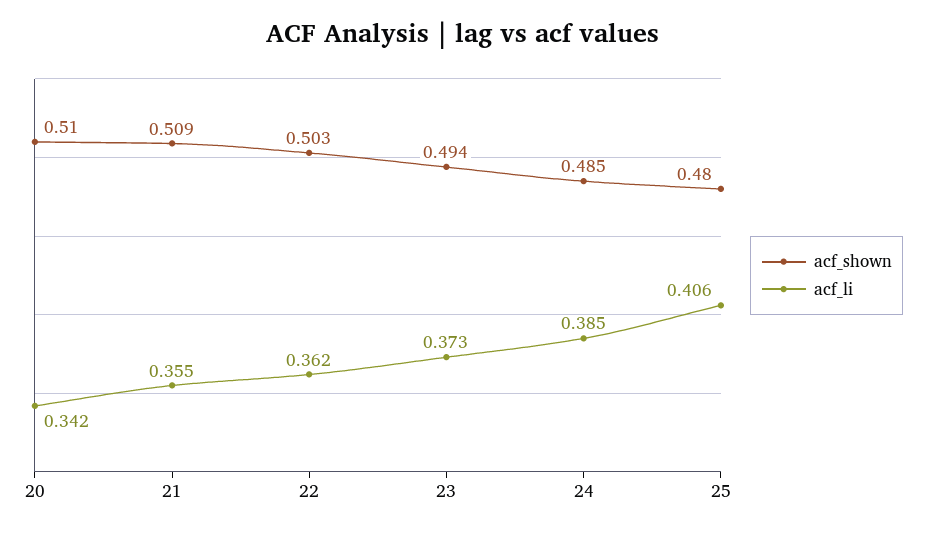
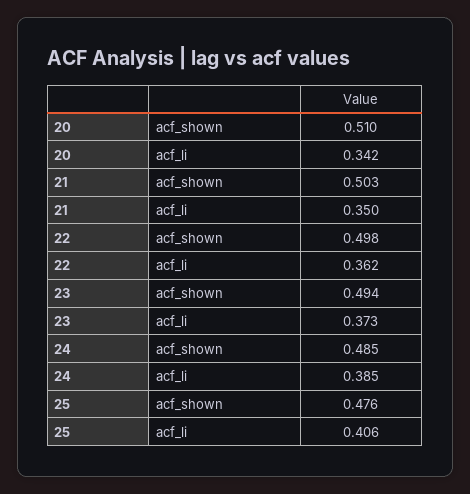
acf_shown, 21: 0.509 -> 0.503
acf_li, 21: 0.355 -> 0.35
acf_shown, 22: 0.503 -> 0.498
acf_shown, 25: 0.48 -> 0.476

